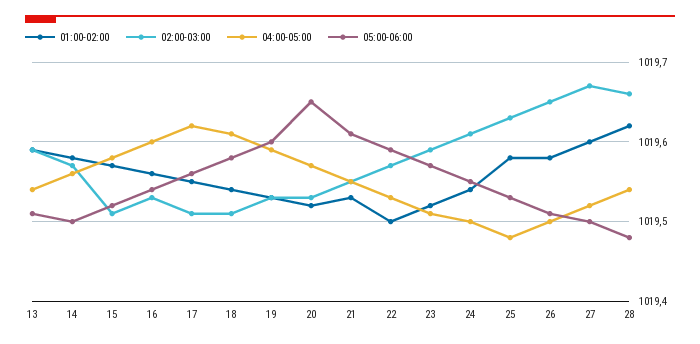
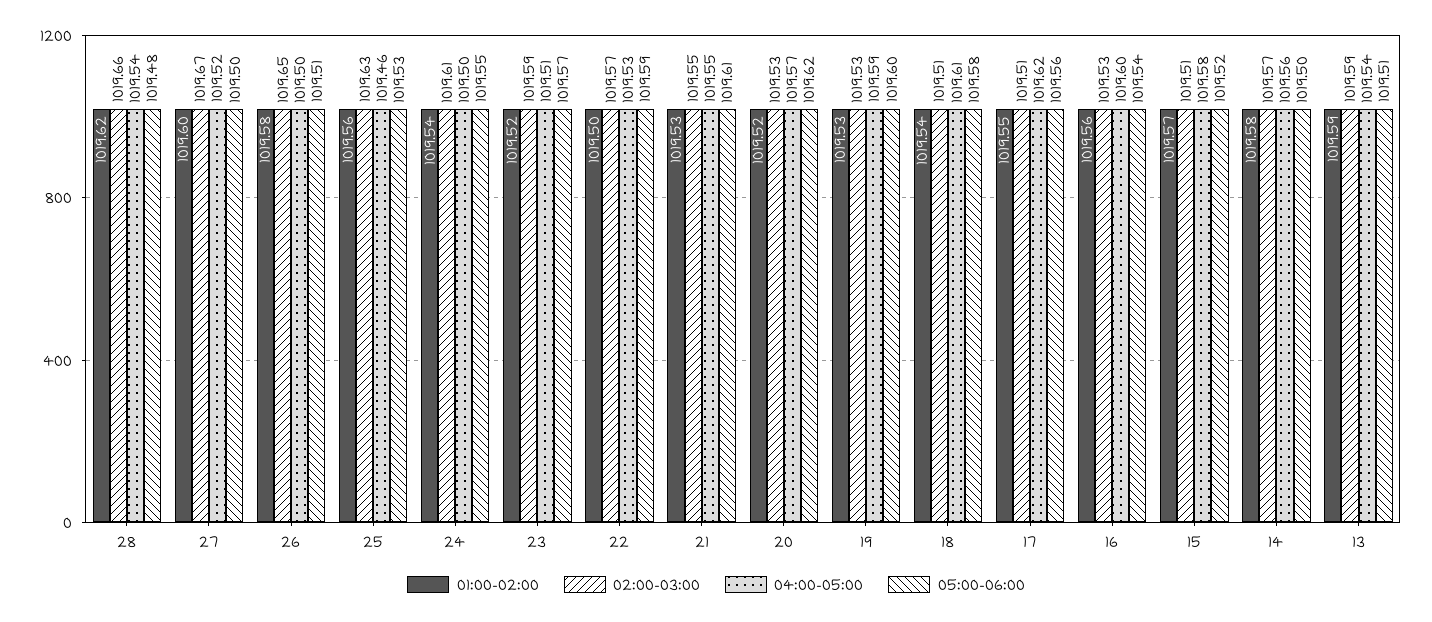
05:00-06:00, 20: 1019.65 -> 1019.62
01:00-02:00, 25: 1019.58 -> 1019.56
04:00-05:00, 25: 1019.48 -> 1019.46

